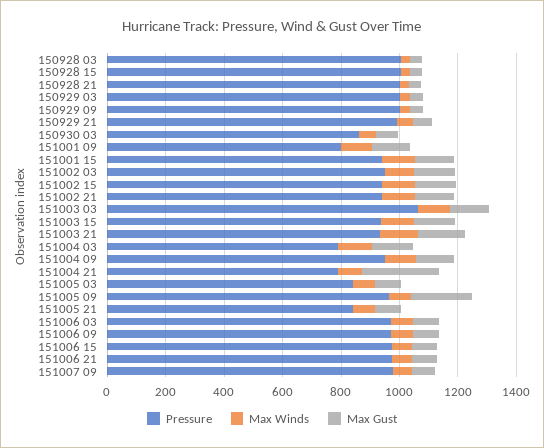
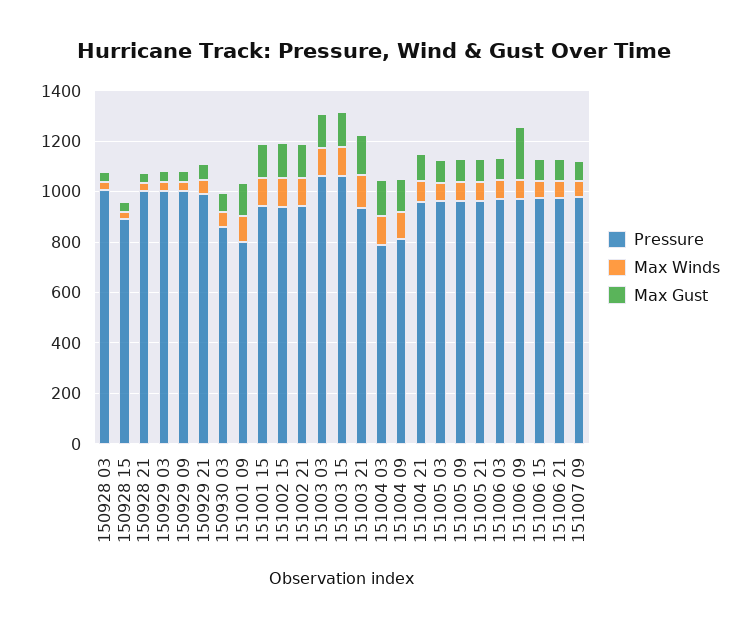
Pressure, 150928 15: 1000 -> 900
Pressure, 151002 03: 950 -> none
Max Winds, 151002 03: 100 -> none
Max Gust, 151002 03: 150 -> none
Pressure, 151003 15: 950 -> 1050
Pressure, 151004 09: 950 -> 800
Pressure, 151004 21: 800 -> 950
Max Gust, 151004 21: 250 -> 100
Pressure, 151005 03: 850 -> 950
Max Gust, 151005 09: 200 -> 100
Pressure, 151005 21: 850 -> 950
Max Gust, 151006 09: 100 -> 200

